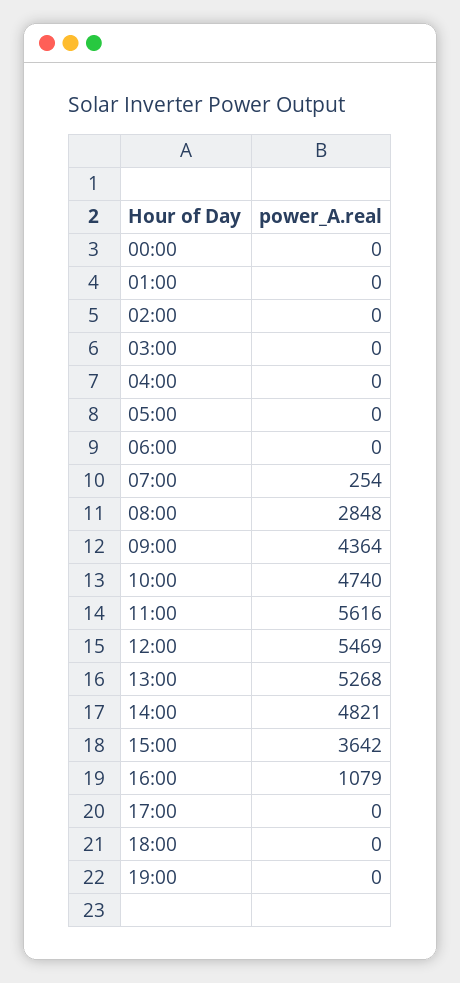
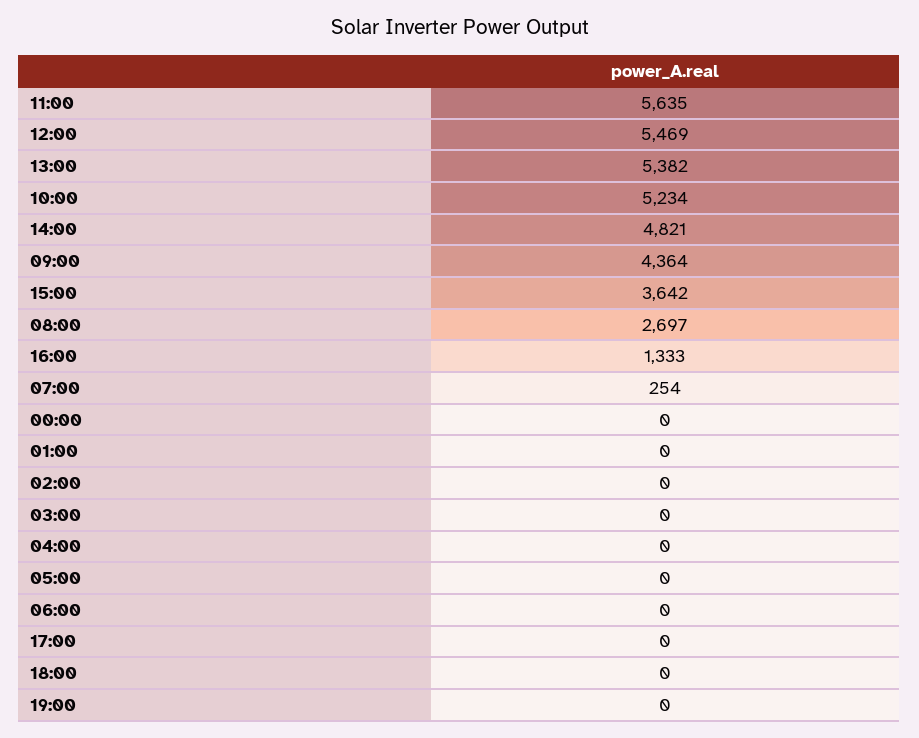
08:00: 2848 -> 2697
10:00: 4740 -> 5234
11:00: 5616 -> 5635
13:00: 5268 -> 5382
16:00: 1079 -> 1333

